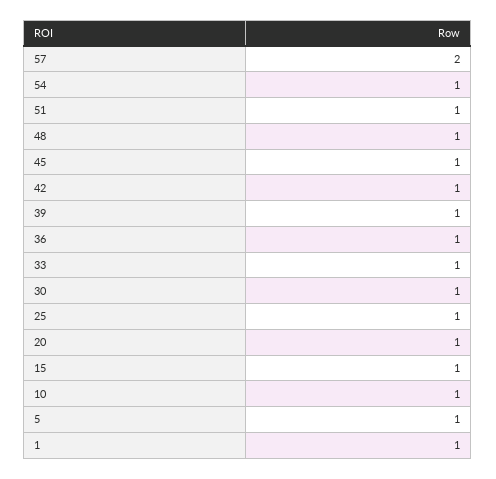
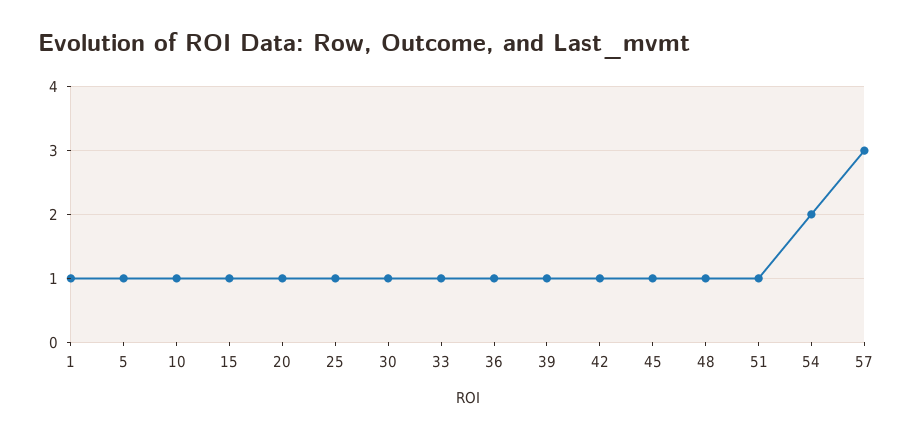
57: 2 -> 3
54: 1 -> 2

